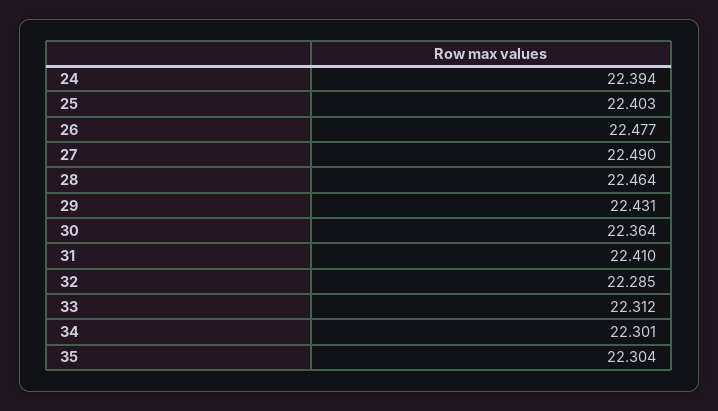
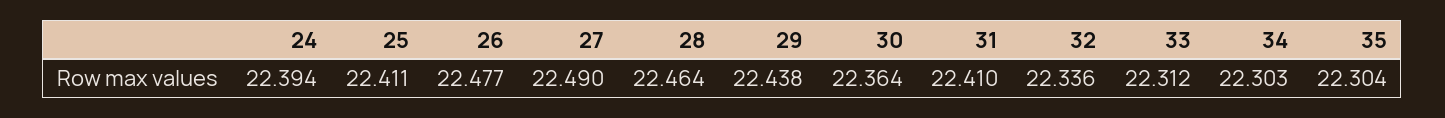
25: 22.403 -> 22.411
29: 22.431 -> 22.438
32: 22.285 -> 22.336
34: 22.301 -> 22.303

